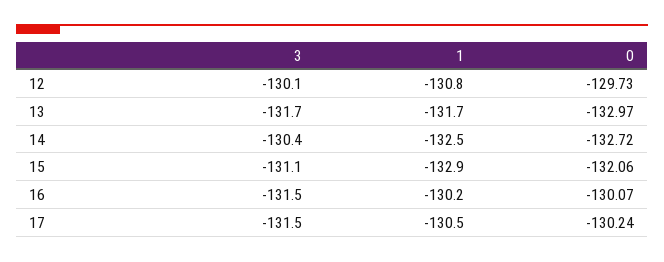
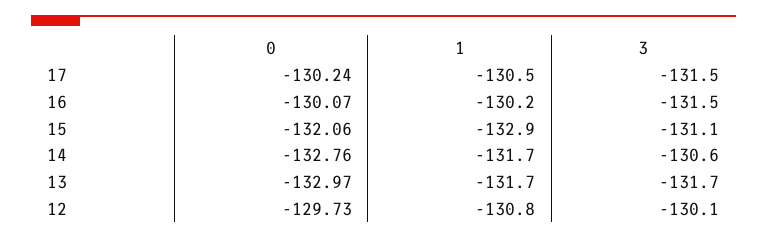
3, 14: -130.4 -> -130.6
1, 14: -132.5 -> -131.7
0, 14: -132.72 -> -132.76

